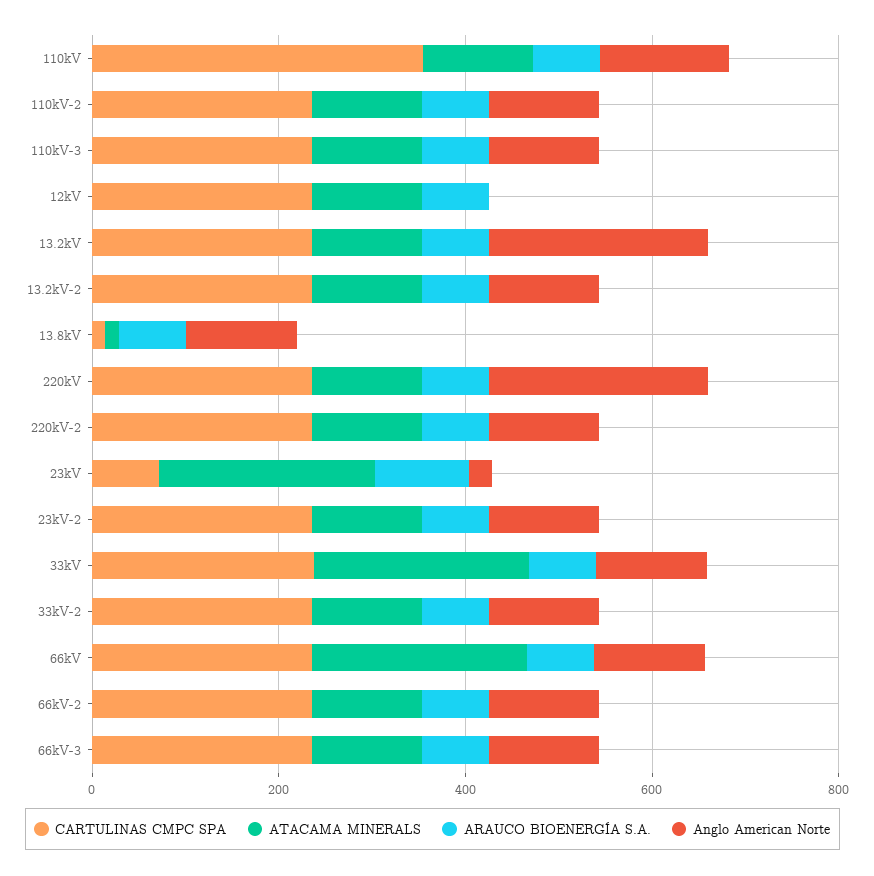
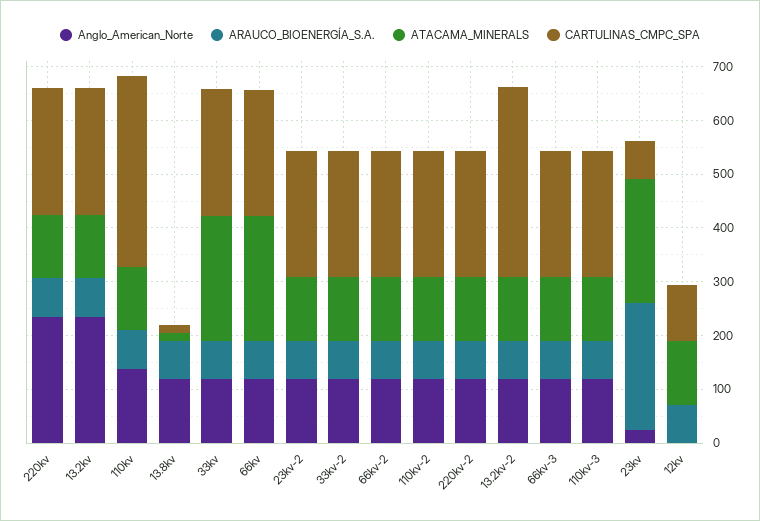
CARTULINAS CMPC SPA, 12kV: 250 -> 100
CARTULINAS CMPC SPA, 13.2kV-2: 250 -> 360
ARAUCO BIOENERGÍA S.A., 23kV: 100 -> 240

